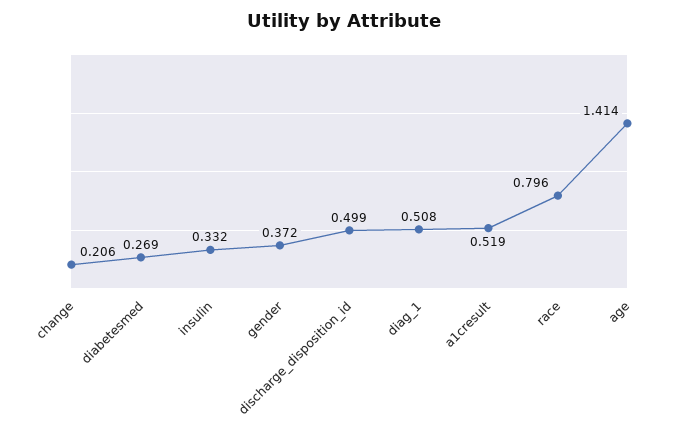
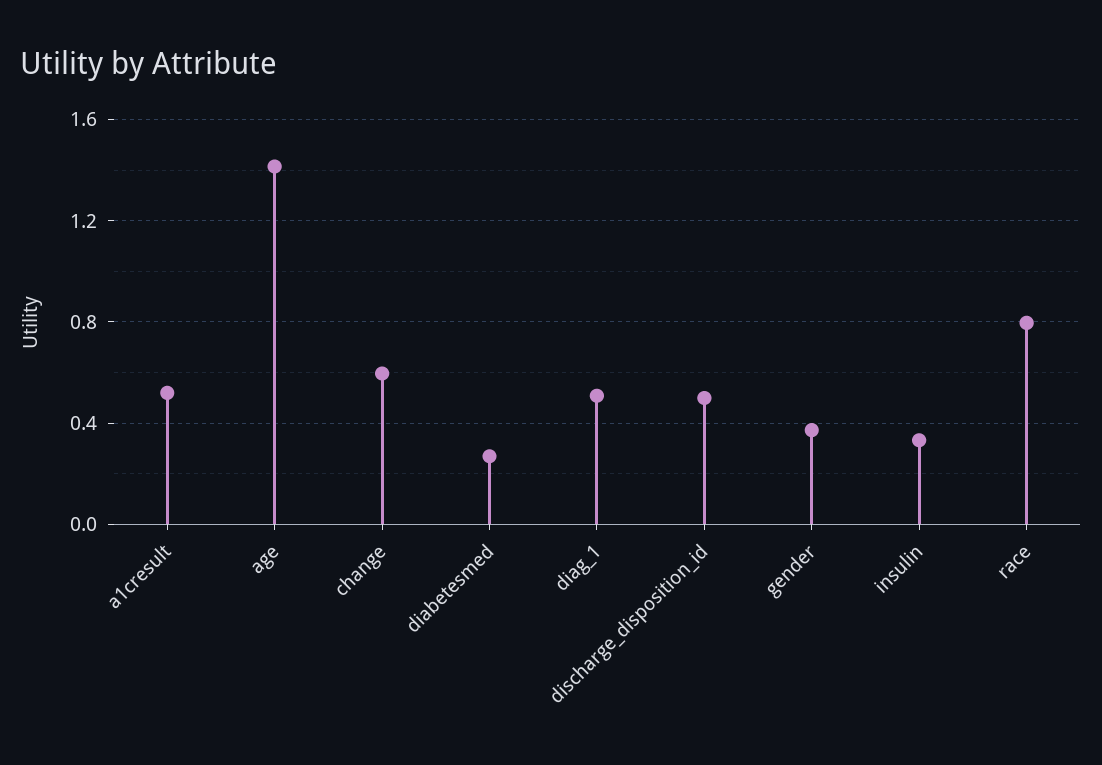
change: 0.206 -> 0.6

